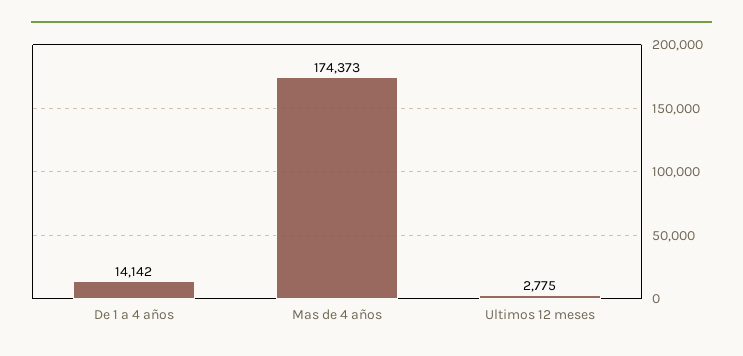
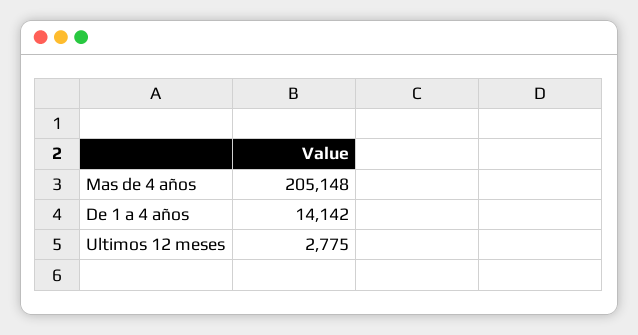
Mas de 4 años: 174373 -> 205148

